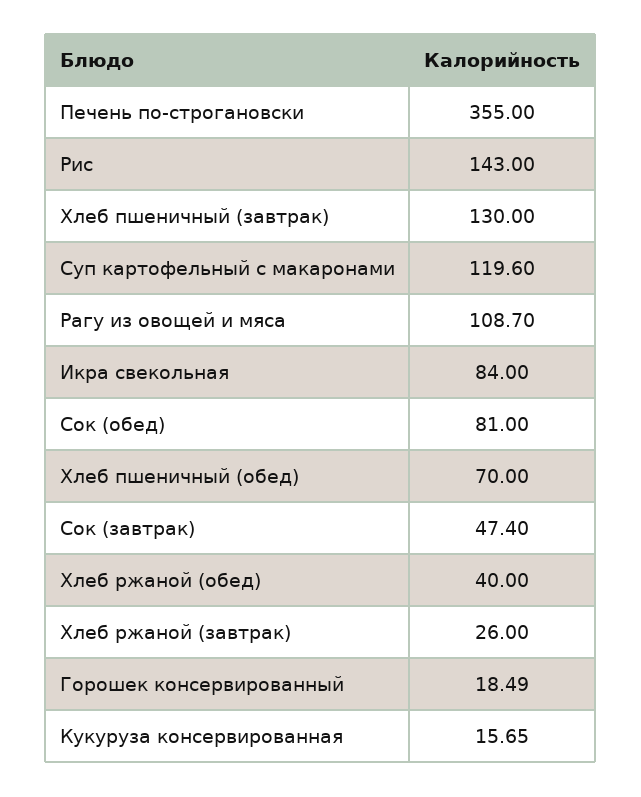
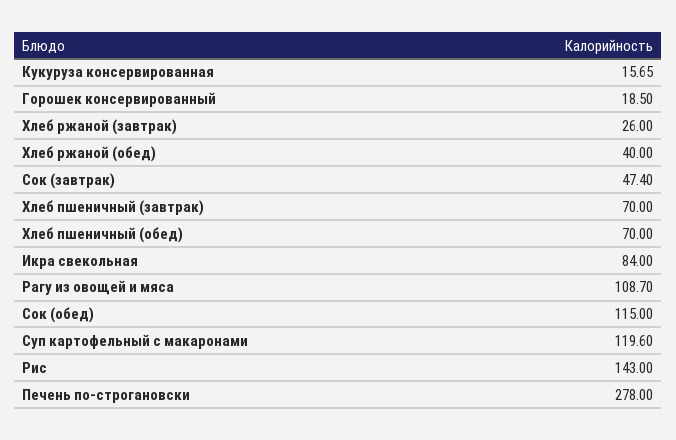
Печень по-строгановски: 355 -> 278
Хлеб пшеничный (завтрак): 130 -> 70
Сок (обед): 81 -> 115
Горошек консервированный: 18.49 -> 18.5

